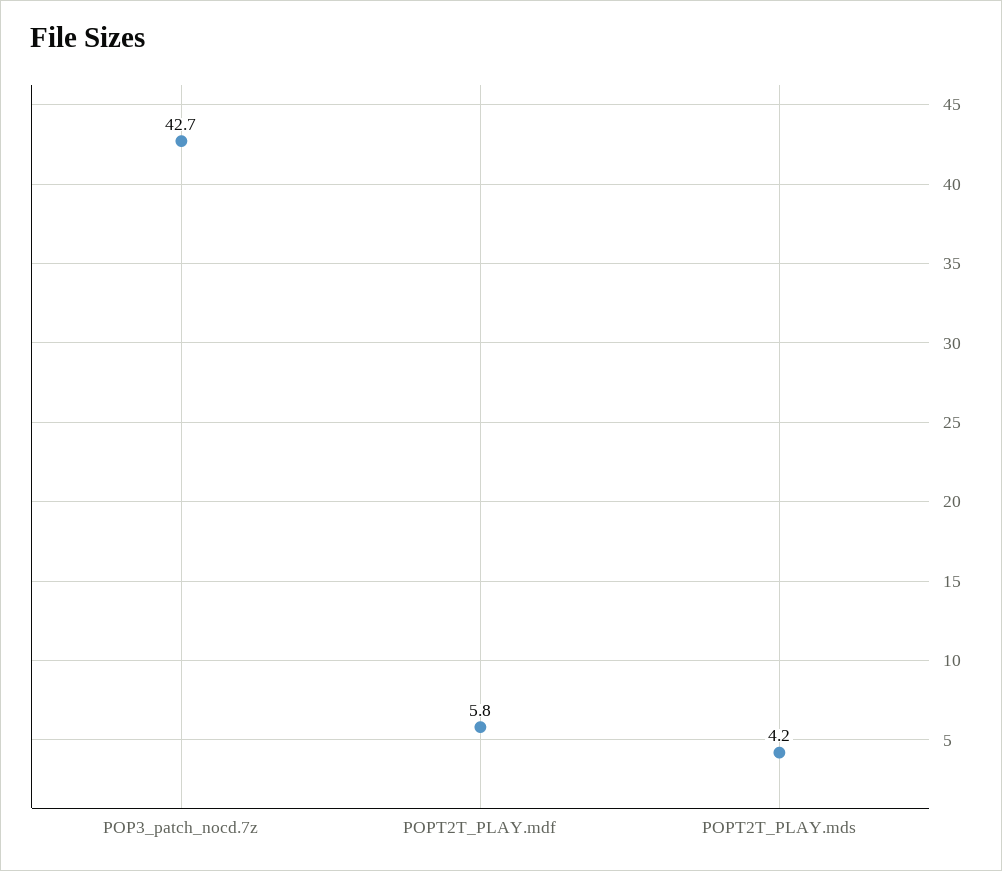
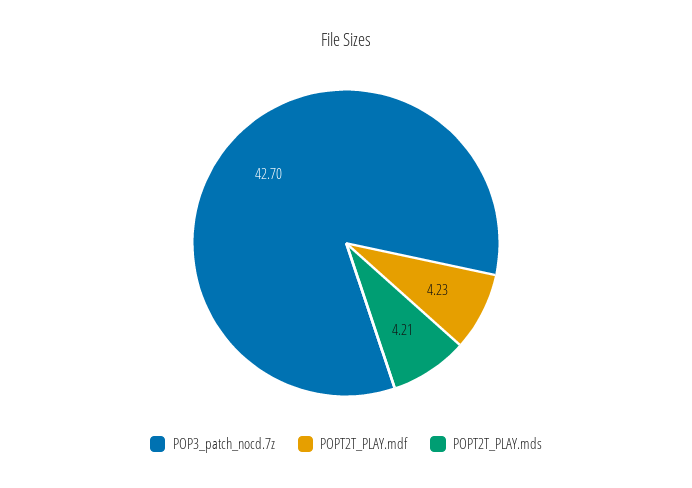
POPT2T_PLAY.mdf: 5.8 -> 4.23

